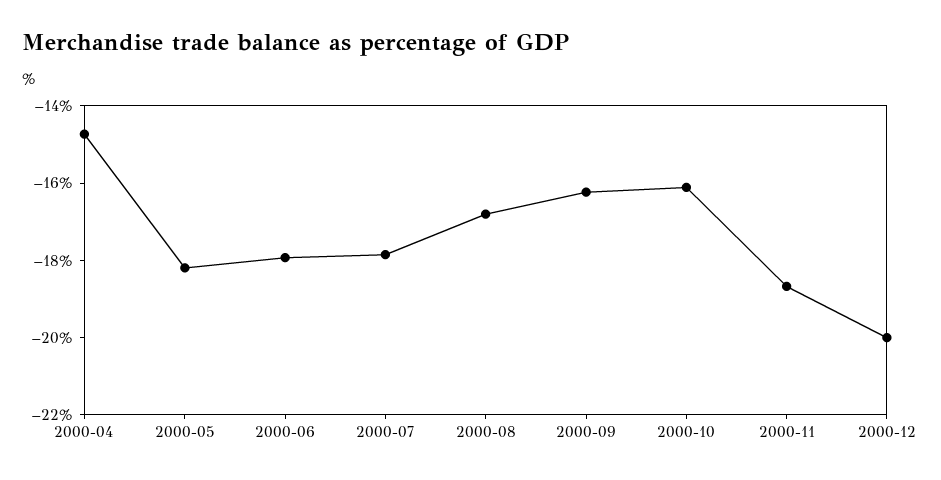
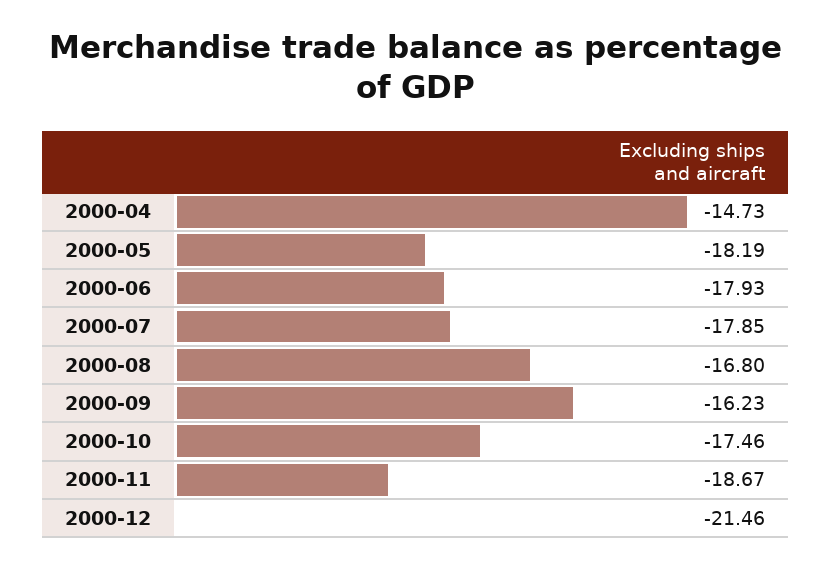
2000-10: -16 -> -17.46
2000-12: -20 -> -21.46

